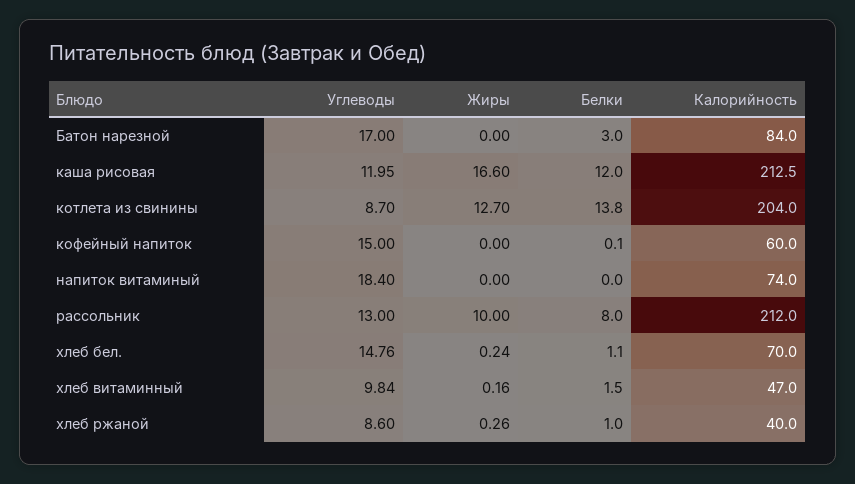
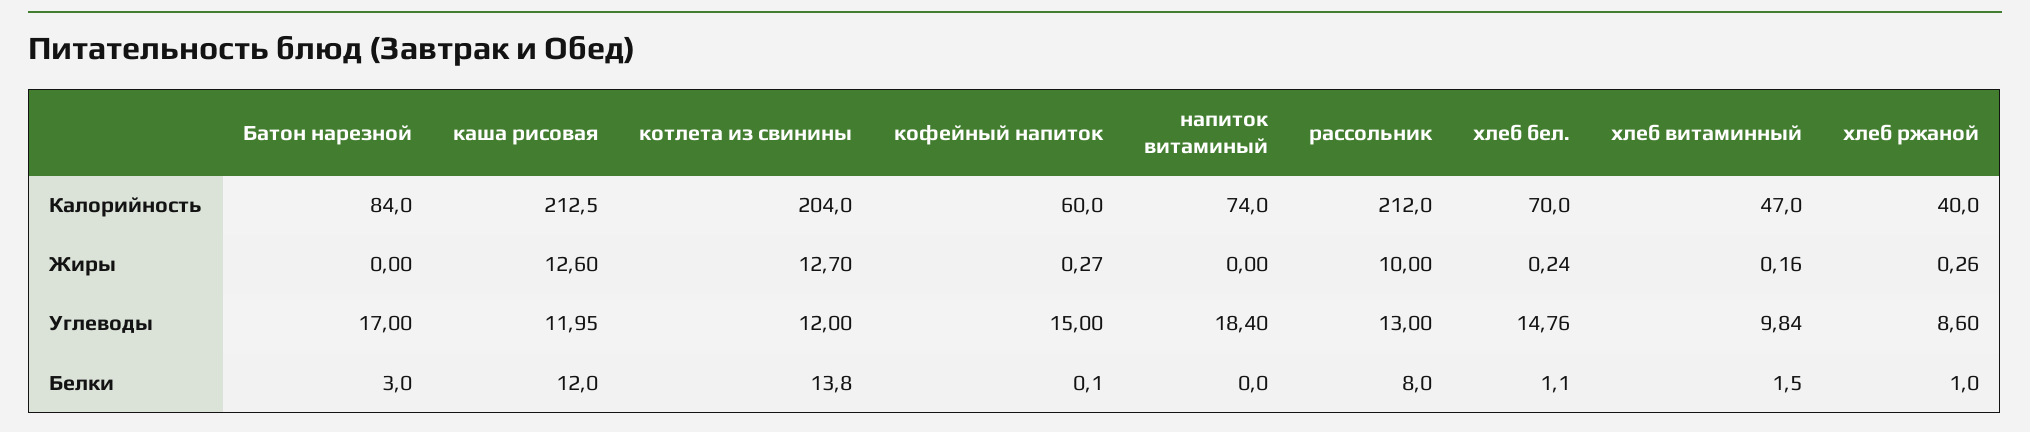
Жиры, каша рисовая: 16.6 -> 12.6
Углеводы, котлета из свинины: 8.7 -> 12
Жиры, кофейный напиток: 0 -> 0.27

